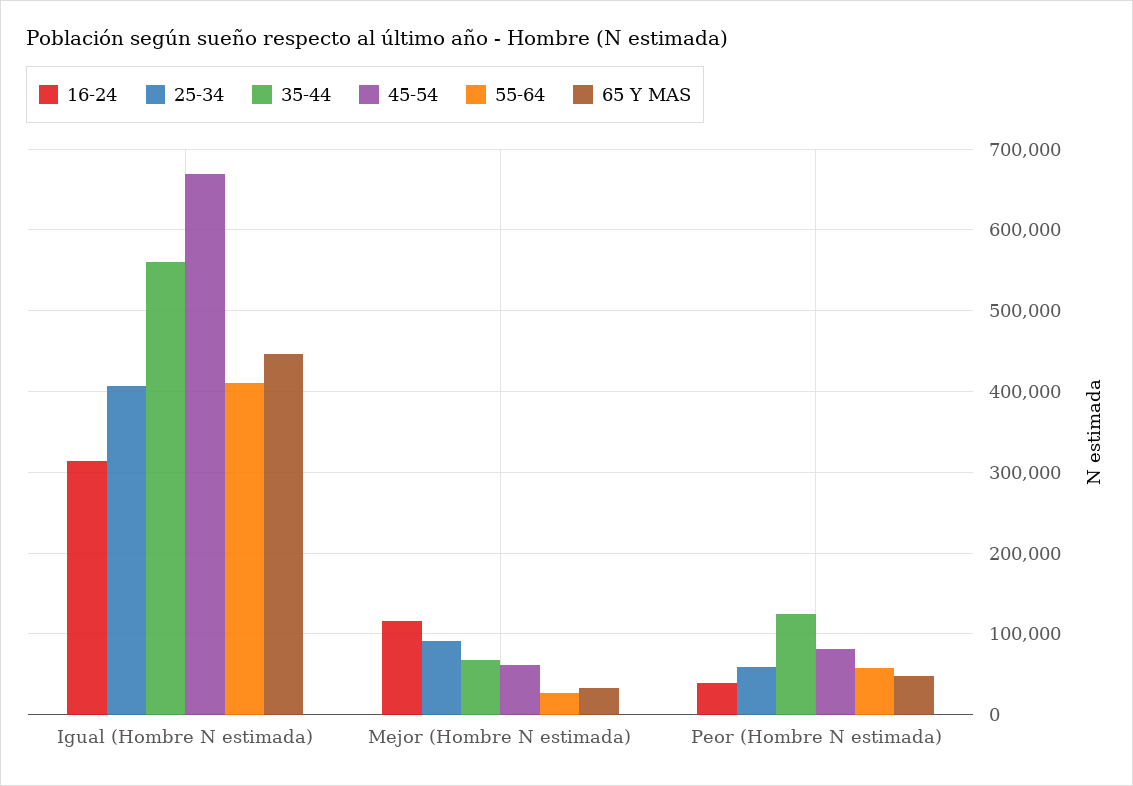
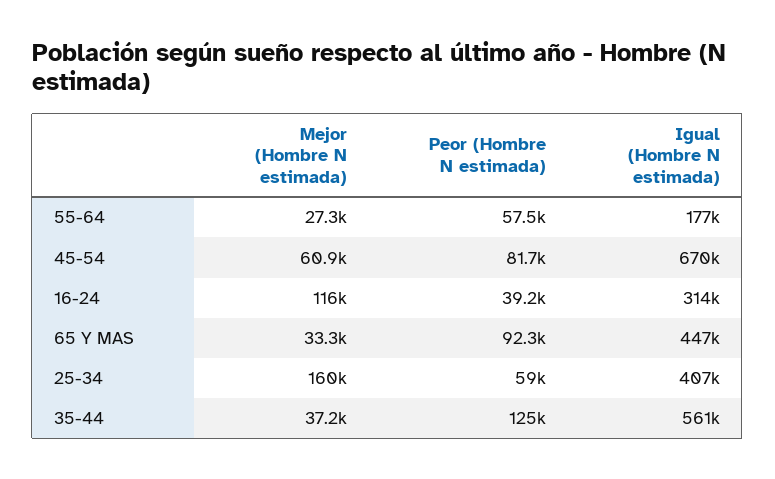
55-64, Igual (Hombre N estimada): 410000 -> 177000
25-34, Mejor (Hombre N estimada): 90000 -> 160000
35-44, Mejor (Hombre N estimada): 70000 -> 37200
65 Y MAS, Peor (Hombre N estimada): 50000 -> 92300

